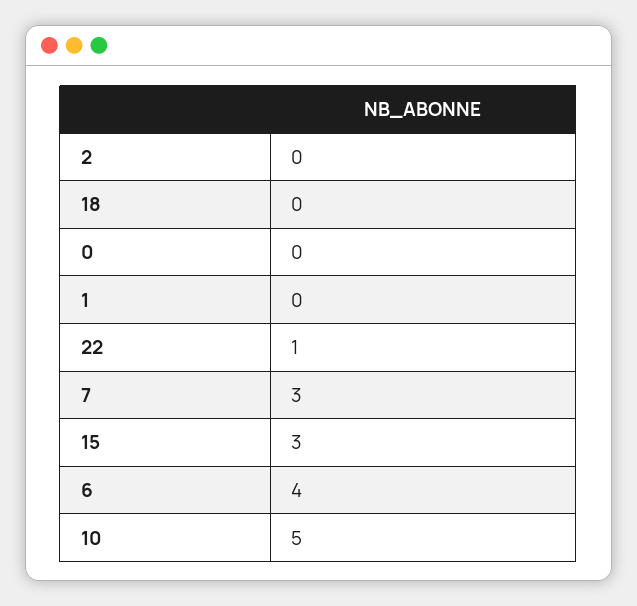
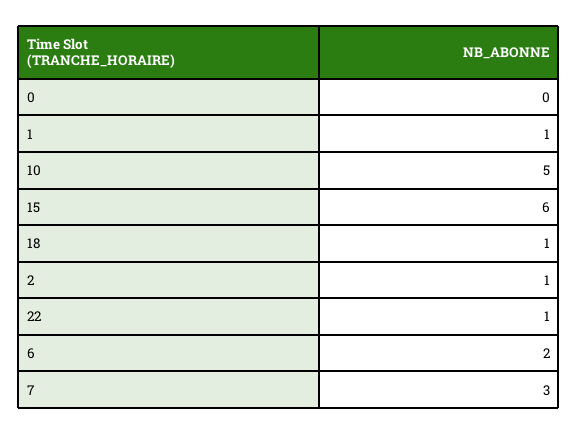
2: 0 -> 1
18: 0 -> 1
1: 0 -> 1
15: 3 -> 6
6: 4 -> 2

